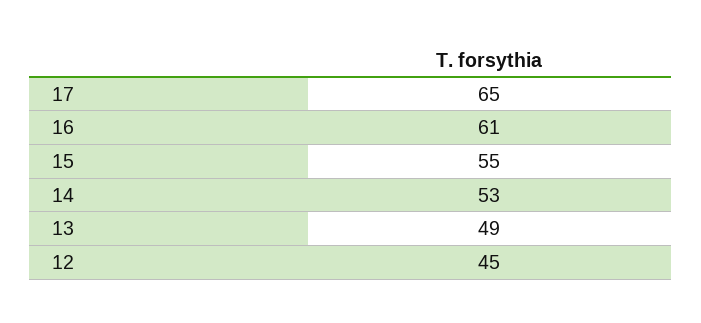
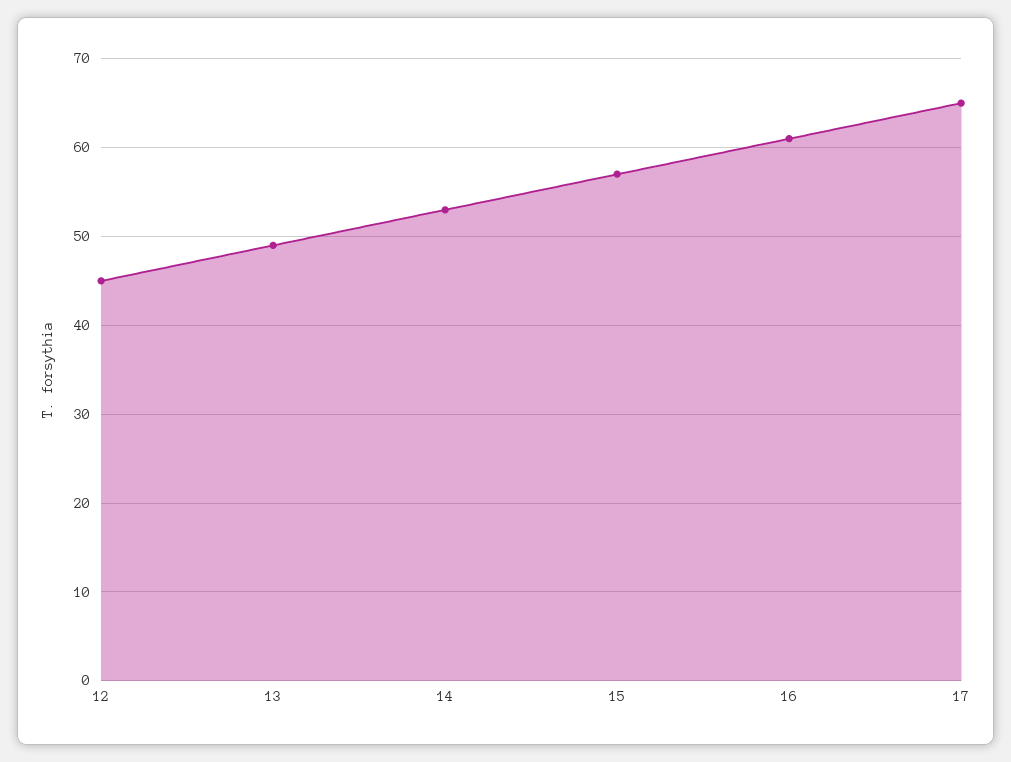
15: 55 -> 57

